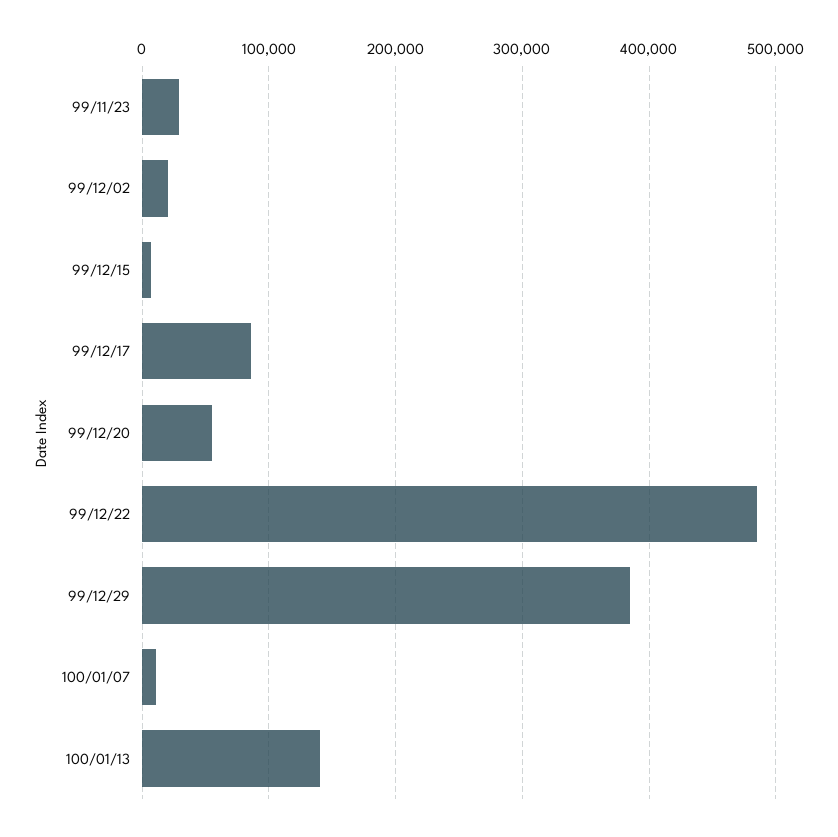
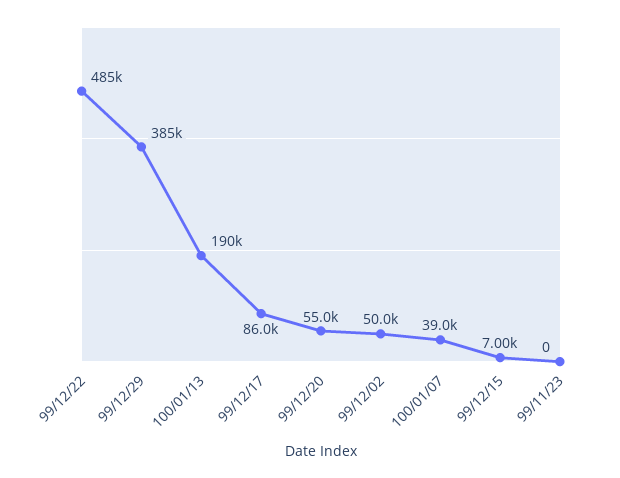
99/11/23: 30000 -> 0
99/12/02: 20000 -> 50000
100/01/07: 10000 -> 39000
100/01/13: 140000 -> 190000

